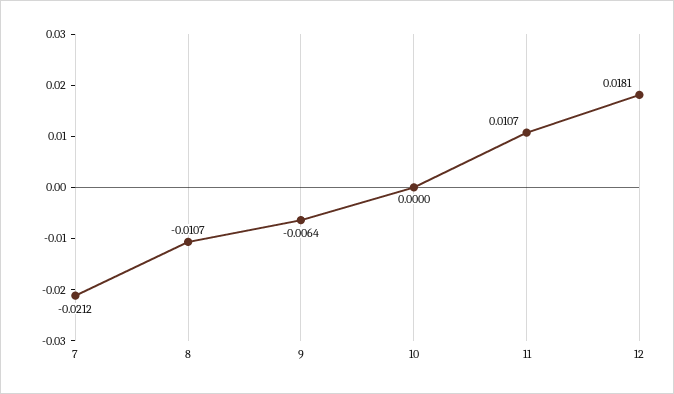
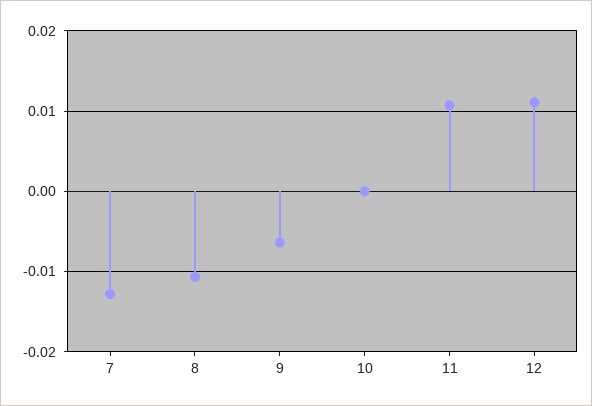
7: -0.0212 -> -0.013
12: 0.0181 -> 0.011

